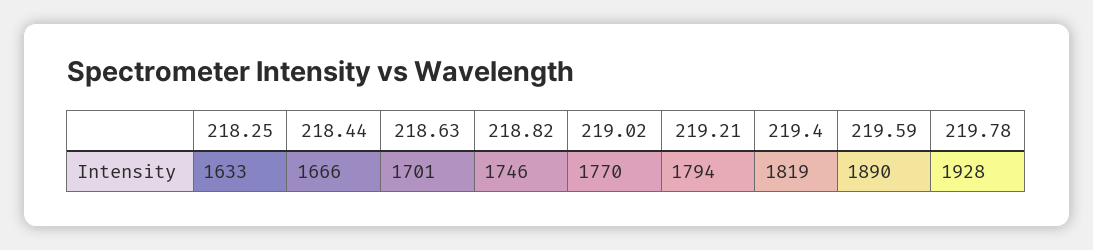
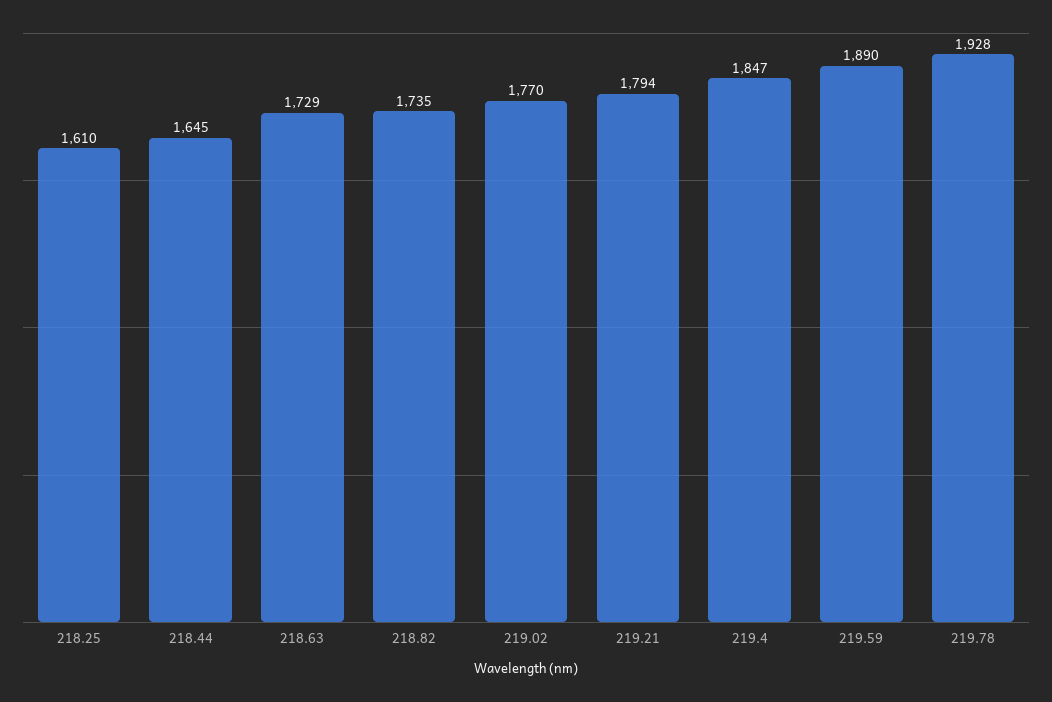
218.25: 1633 -> 1610
218.44: 1666 -> 1645
218.63: 1701 -> 1729
218.82: 1746 -> 1735
219.4: 1819 -> 1847

